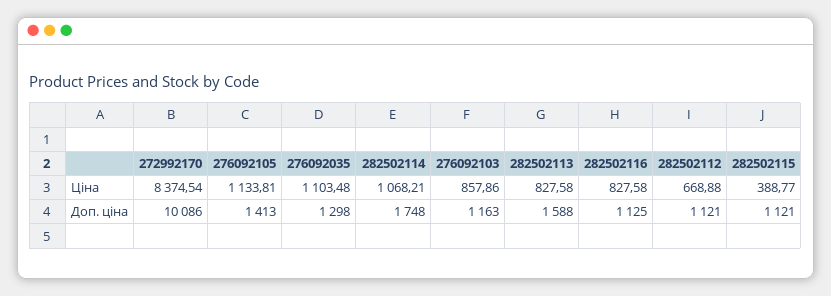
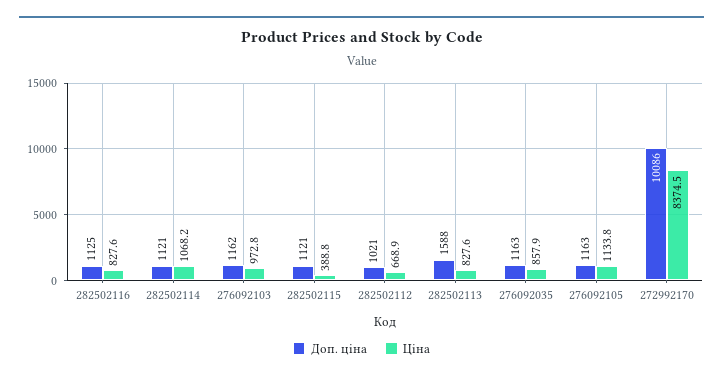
Ціна, 276092035: 1103.48 -> 857.9
Ціна, 276092103: 857.86 -> 972.8
Доп. ціна, 276092105: 1413 -> 1163
Доп. ціна, 276092035: 1298 -> 1163
Доп. ціна, 282502114: 1748 -> 1121
Доп. ціна, 276092103: 1163 -> 1162
Доп. ціна, 282502112: 1121 -> 1021

